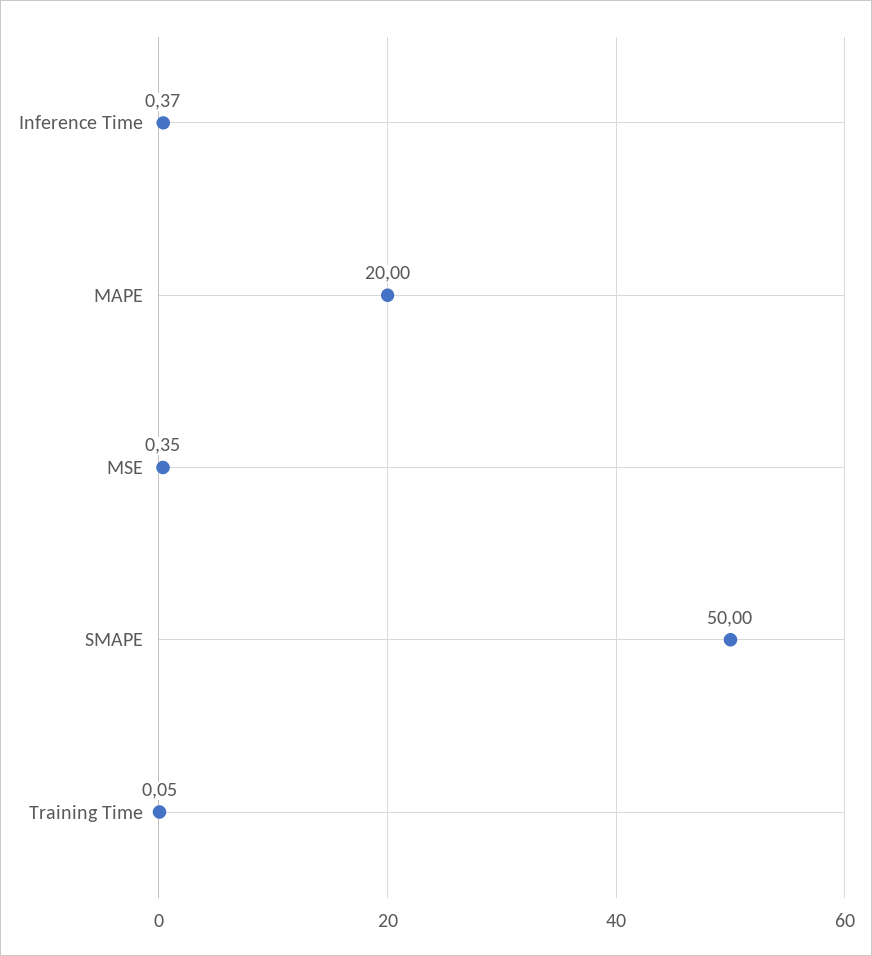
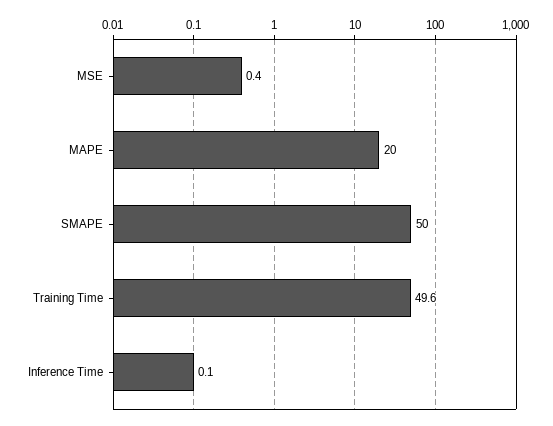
Inference Time: 0.37 -> 0.1
Training Time: 0.05 -> 49.6

